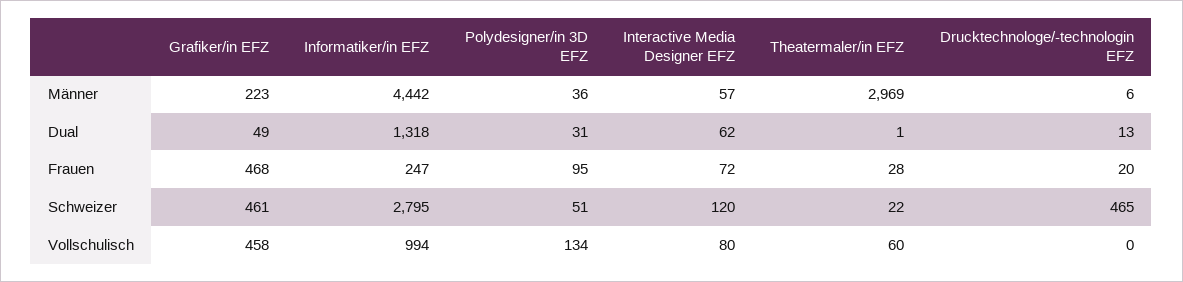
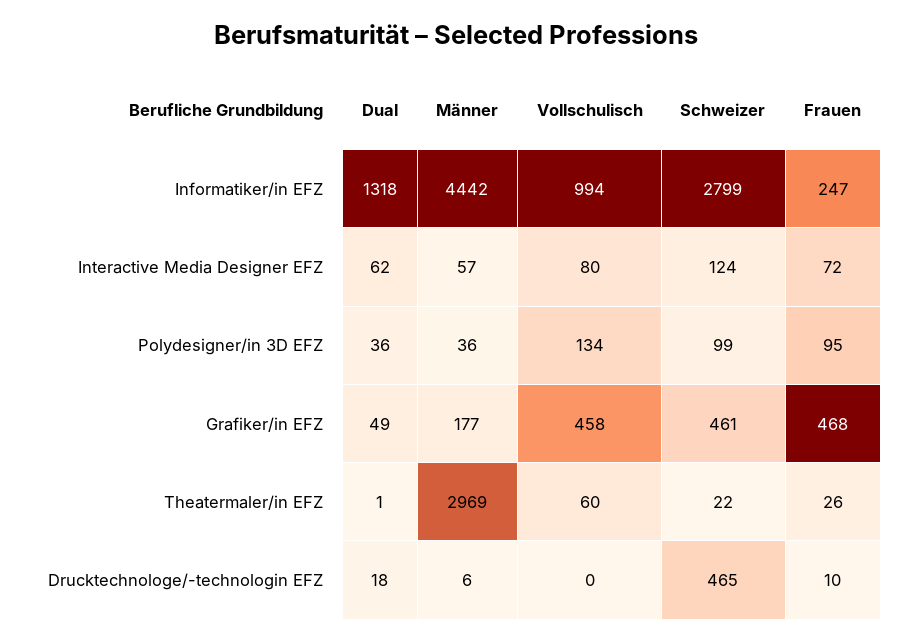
Grafiker/in EFZ, Männer: 223 -> 177
Polydesigner/in 3D EFZ, Dual: 31 -> 36
Drucktechnologe/-technologin EFZ, Dual: 13 -> 18
Theatermaler/in EFZ, Frauen: 28 -> 26
Drucktechnologe/-technologin EFZ, Frauen: 20 -> 10
Informatiker/in EFZ, Schweizer: 2795 -> 2799
Polydesigner/in 3D EFZ, Schweizer: 51 -> 99
Interactive Media Designer EFZ, Schweizer: 120 -> 124

